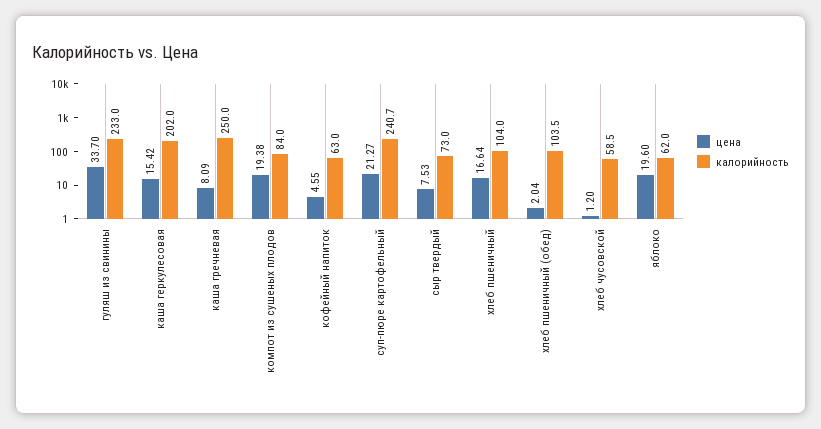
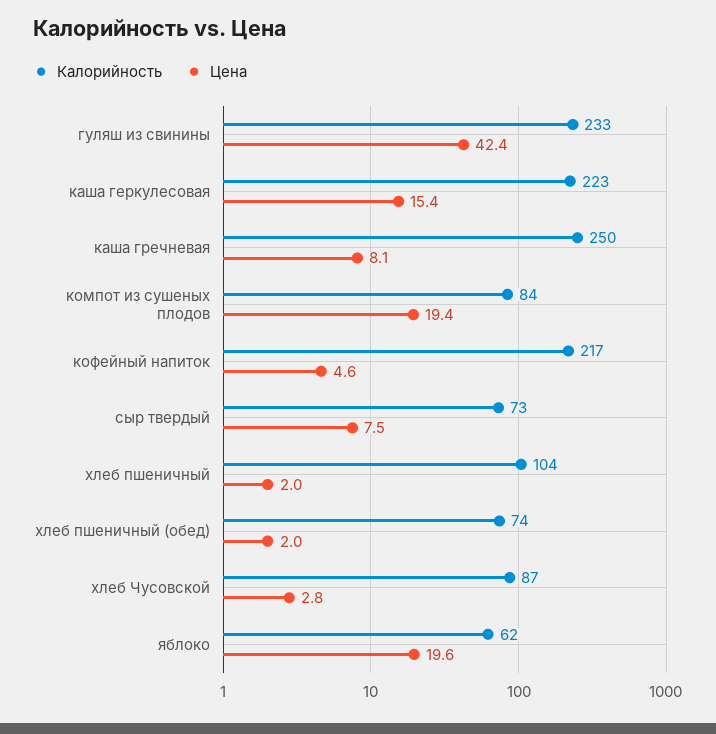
цена, гуляш из свинины: 33.7 -> 42.4
калорийность, каша геркулесовая: 202 -> 223
калорийность, кофейный напиток: 63 -> 217
цена, суп-пюре картофельный: 21.27 -> none
калорийность, суп-пюре картофельный: 240.7 -> none
цена, хлеб пшеничный: 16.64 -> 2
калорийность, хлеб пшеничный (обед): 103.5 -> 74
цена, хлеб чусовской: 1.2 -> 2.8
калорийность, хлеб чусовской: 58.5 -> 87

